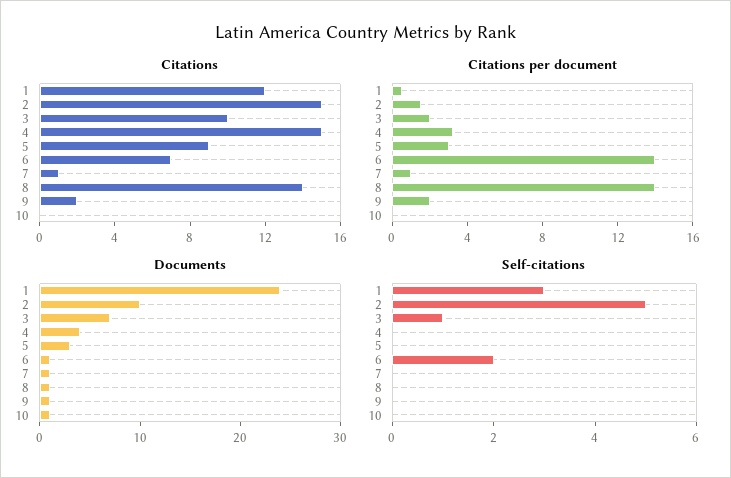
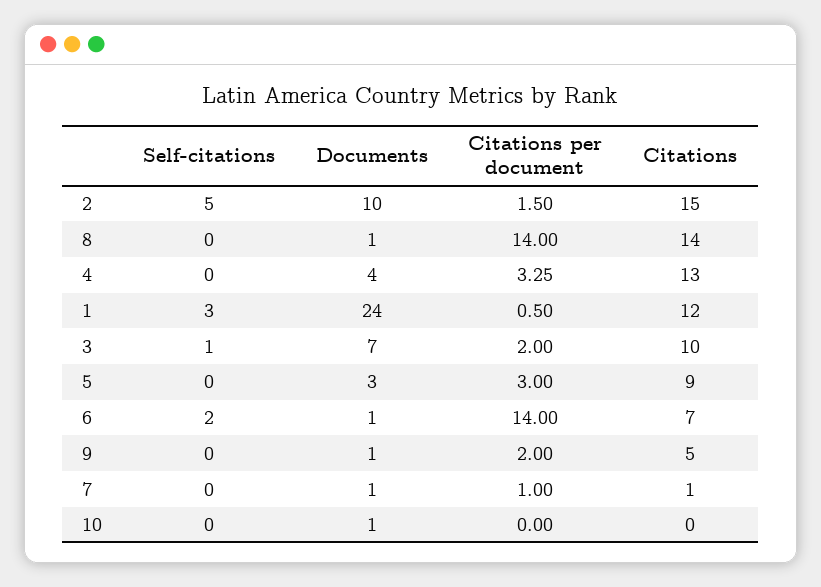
Citations, 4: 15 -> 13
Citations, 9: 2 -> 5

